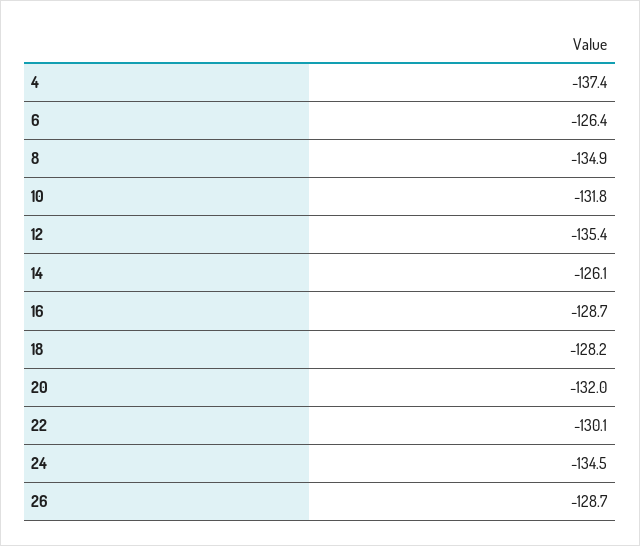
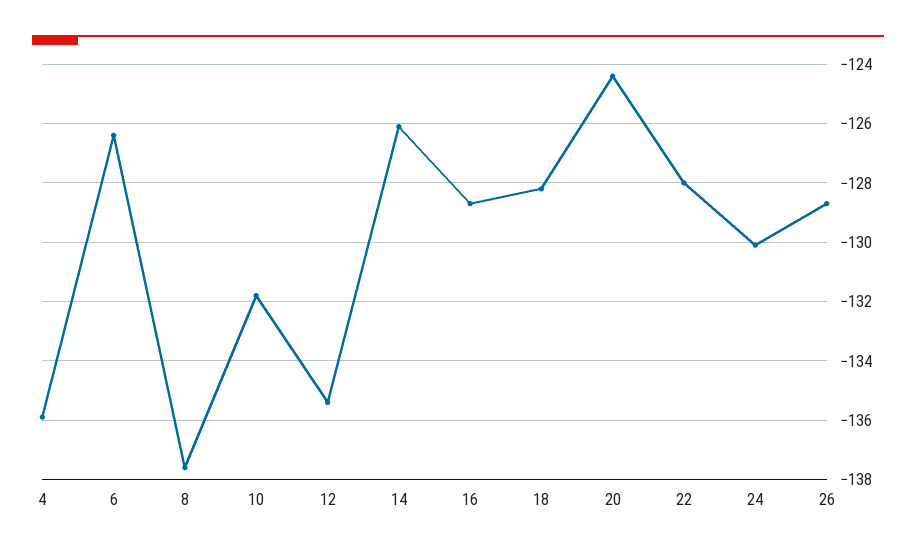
4: -137.4 -> -136
8: -134.9 -> -137.5
20: -132 -> -124.5
22: -130.1 -> -128
24: -134.5 -> -130

